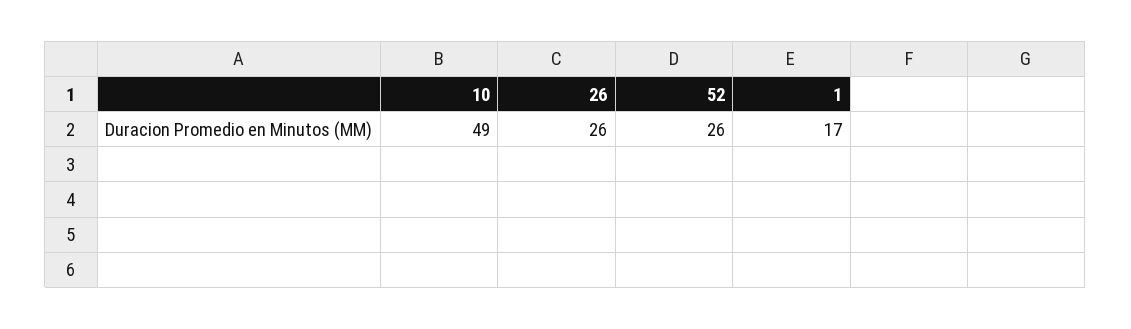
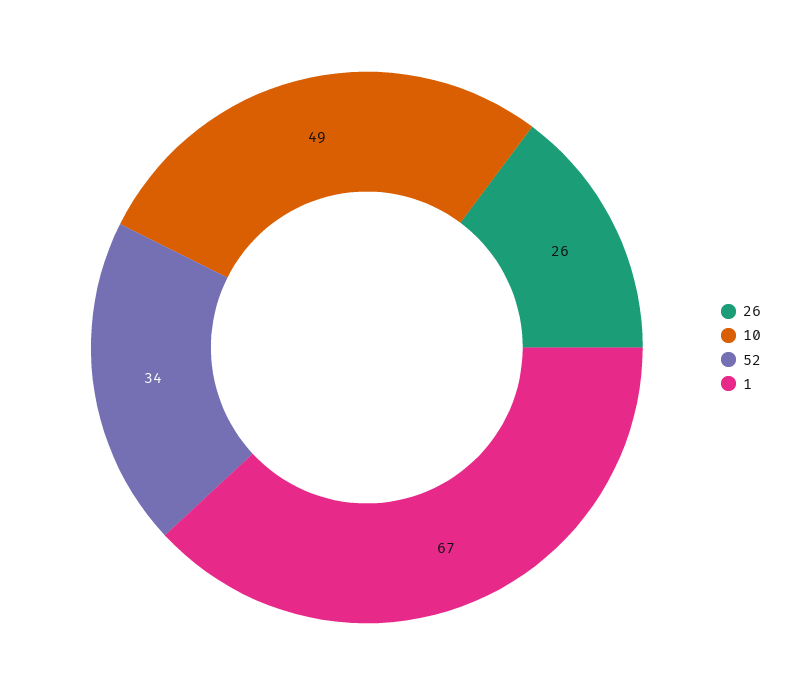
52: 26 -> 34
1: 17 -> 67

